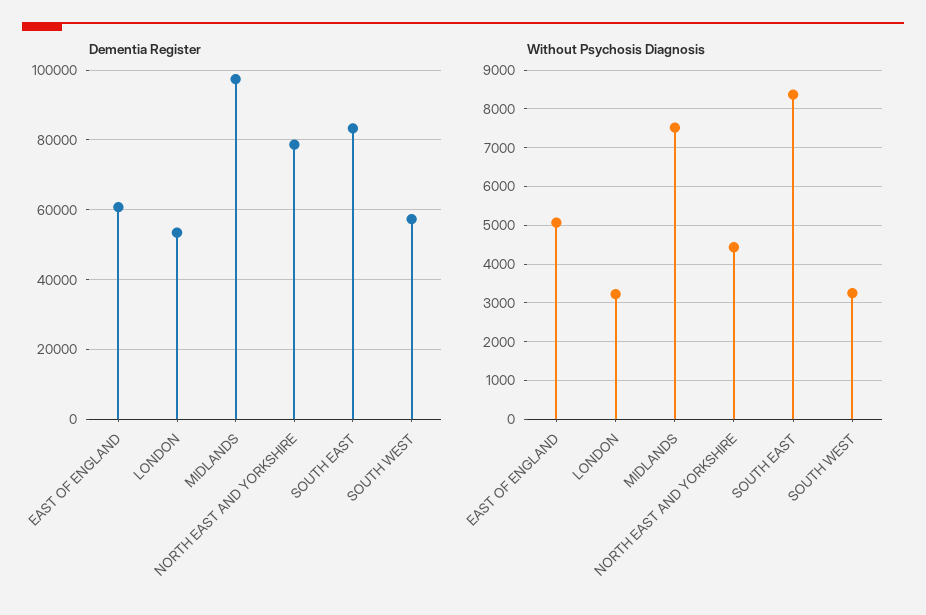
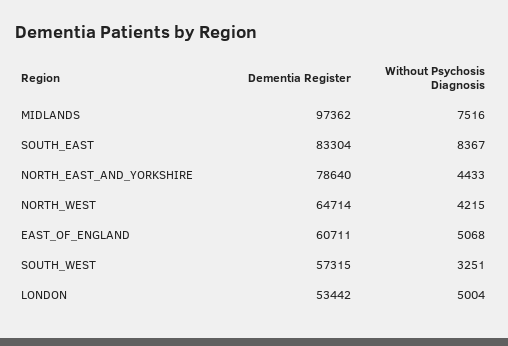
Without Psychosis Diagnosis, LONDON: 3200 -> 5004
Dementia Register, NORTH_WEST: none -> 64714
Without Psychosis Diagnosis, NORTH_WEST: none -> 4215

